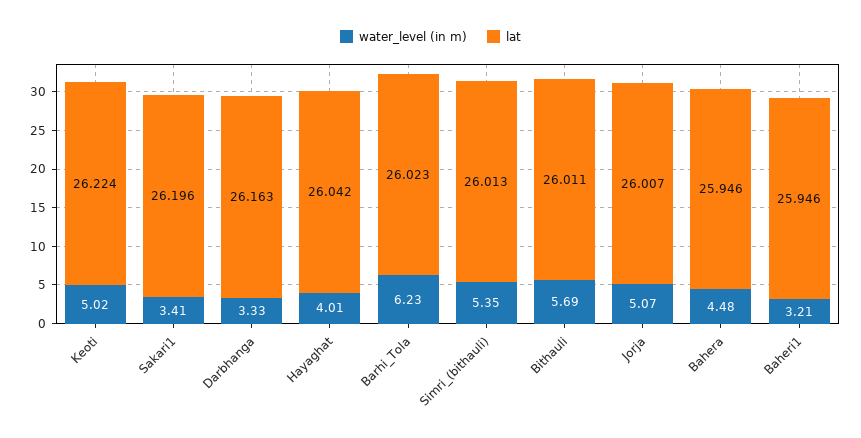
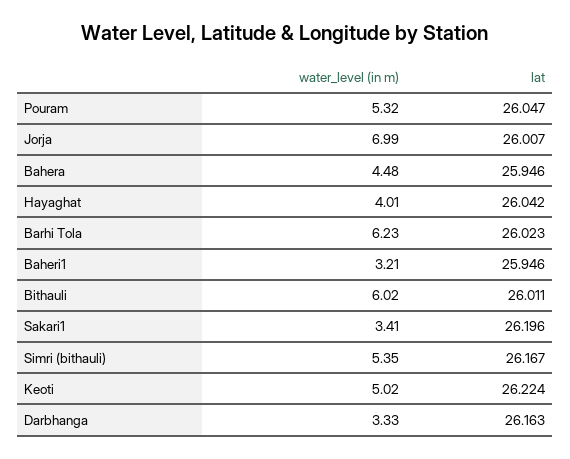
lat, Simri_(bithauli): 26.013 -> 26.167
water_level (in m), Bithauli: 5.69 -> 6.02
water_level (in m), Jorja: 5.07 -> 6.99
water_level (in m), Pouram: none -> 5.32
lat, Pouram: none -> 26.047

